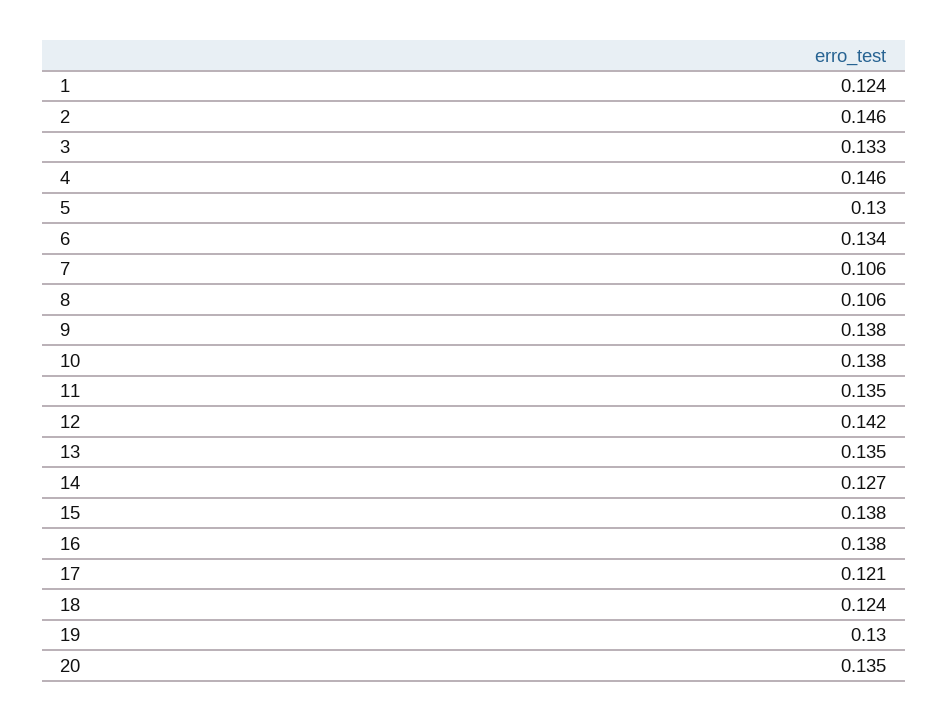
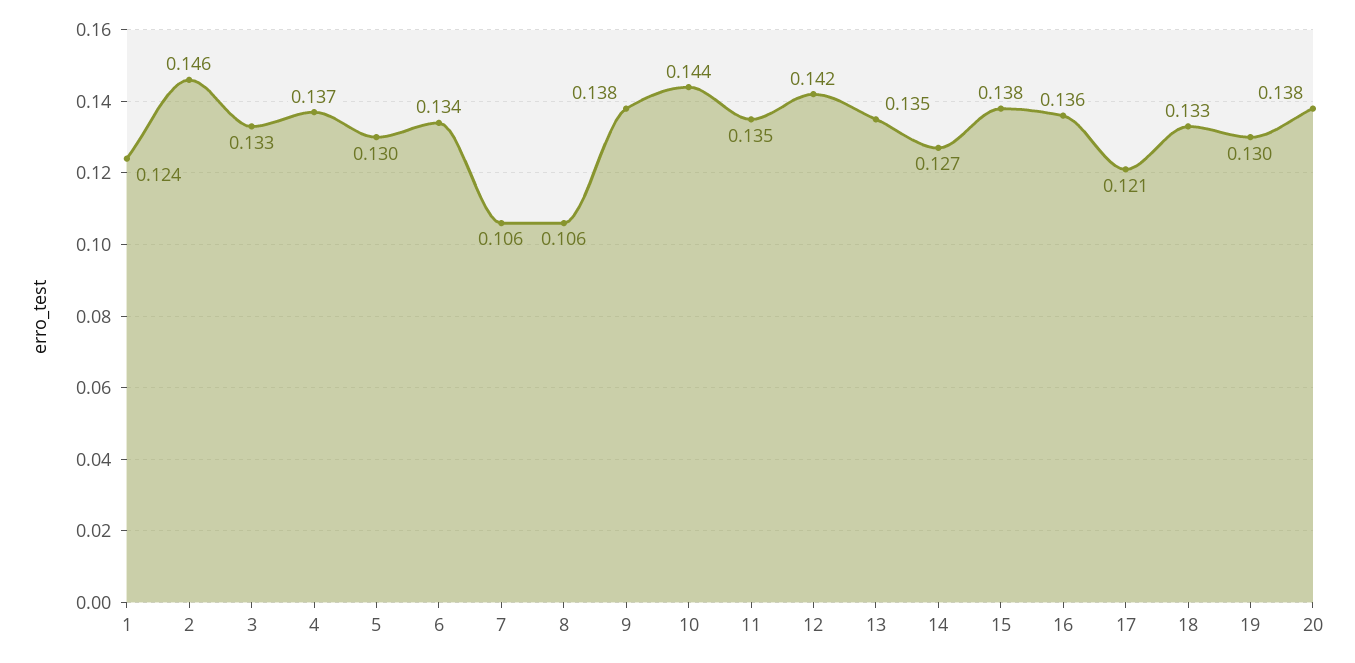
4: 0.146 -> 0.137
10: 0.138 -> 0.144
16: 0.138 -> 0.136
18: 0.124 -> 0.133
20: 0.135 -> 0.138

